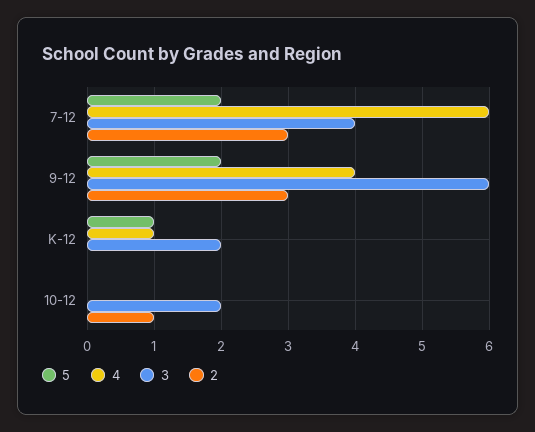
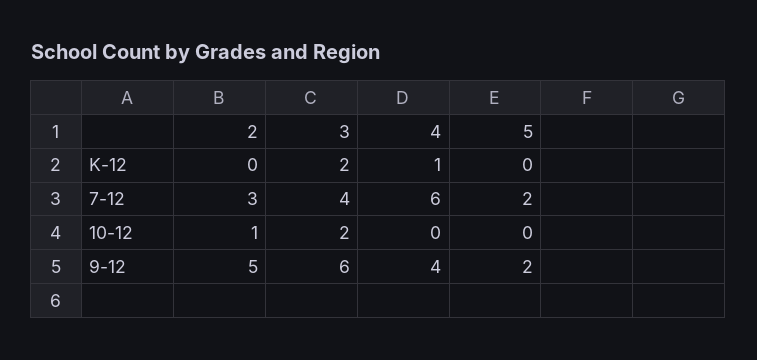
2, 9-12: 3 -> 5
5, K-12: 1 -> 0

